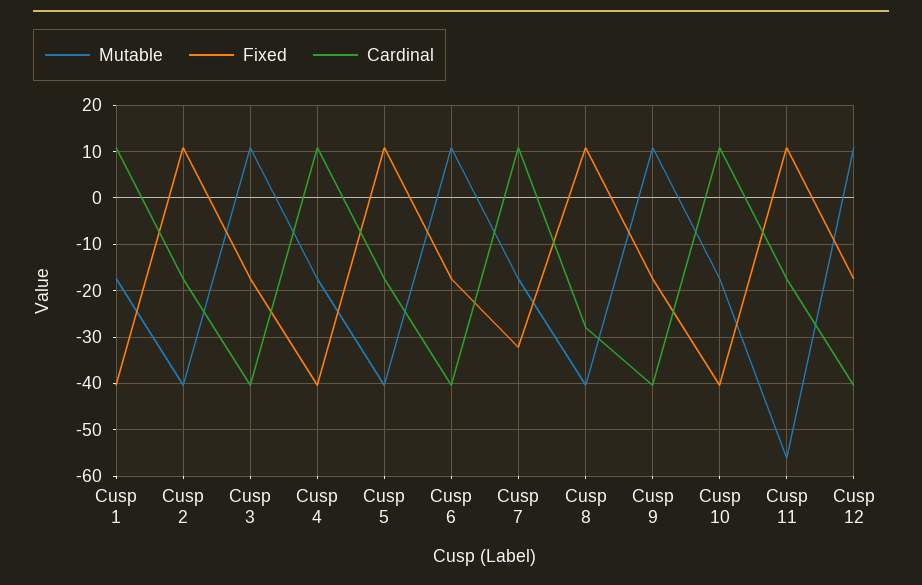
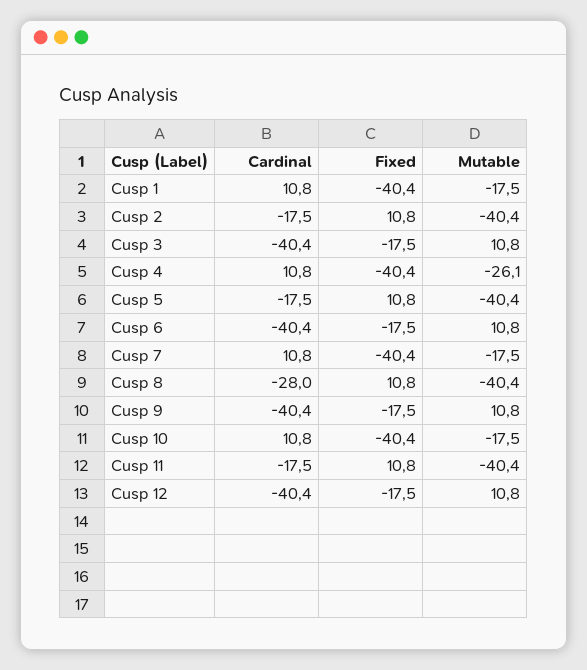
Mutable, Cusp 4: -18 -> -26.1
Fixed, Cusp 7: -32 -> -40.4
Mutable, Cusp 11: -56 -> -40.4

